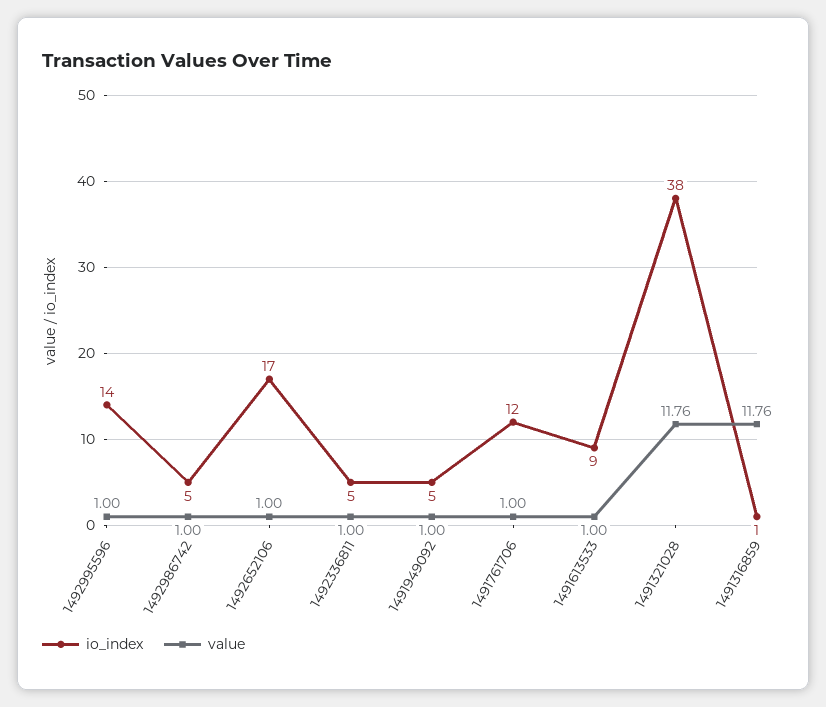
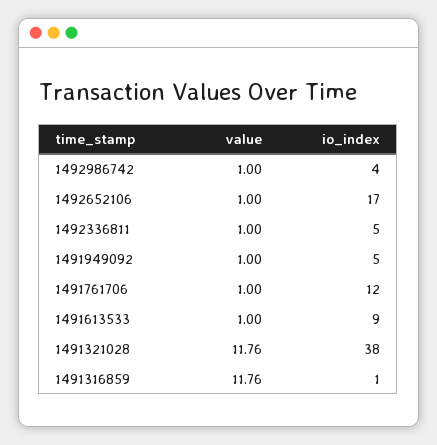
io_index, 1492995596: 14 -> none
value, 1492995596: 1 -> none
io_index, 1492986742: 5 -> 4

